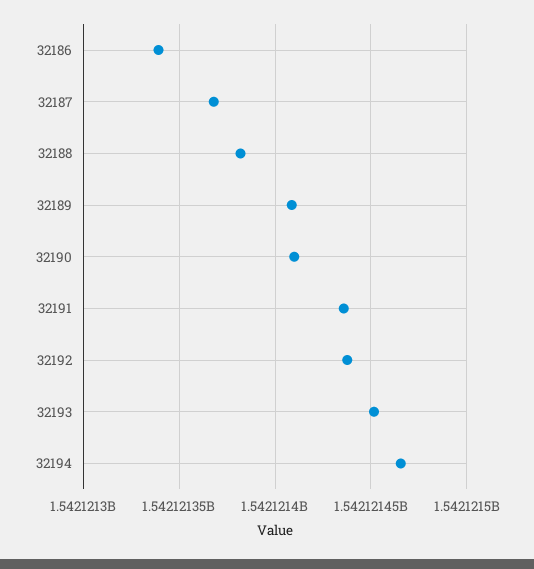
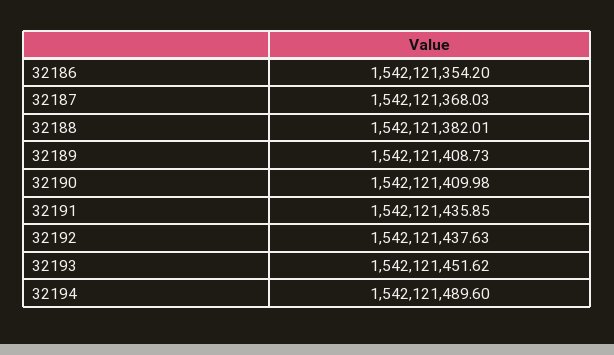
32186: 1542121340 -> 1542121354.2
32194: 1542121465 -> 1542121489.6

